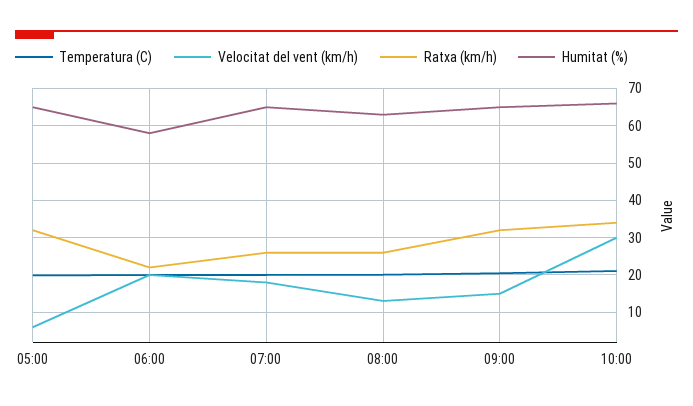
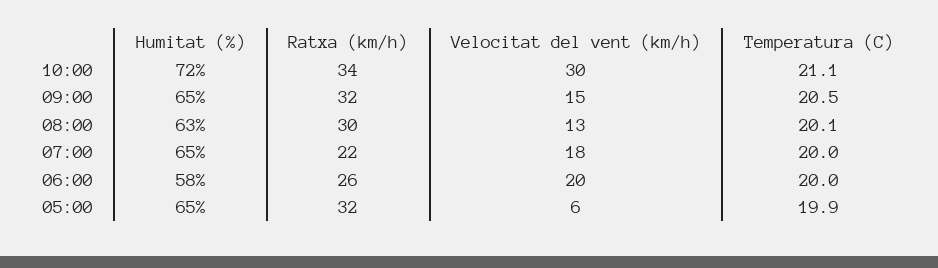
Ratxa (km/h), 06:00: 22 -> 26
Ratxa (km/h), 07:00: 26 -> 22
Ratxa (km/h), 08:00: 26 -> 30
Humitat (%), 10:00: 66 -> 72

